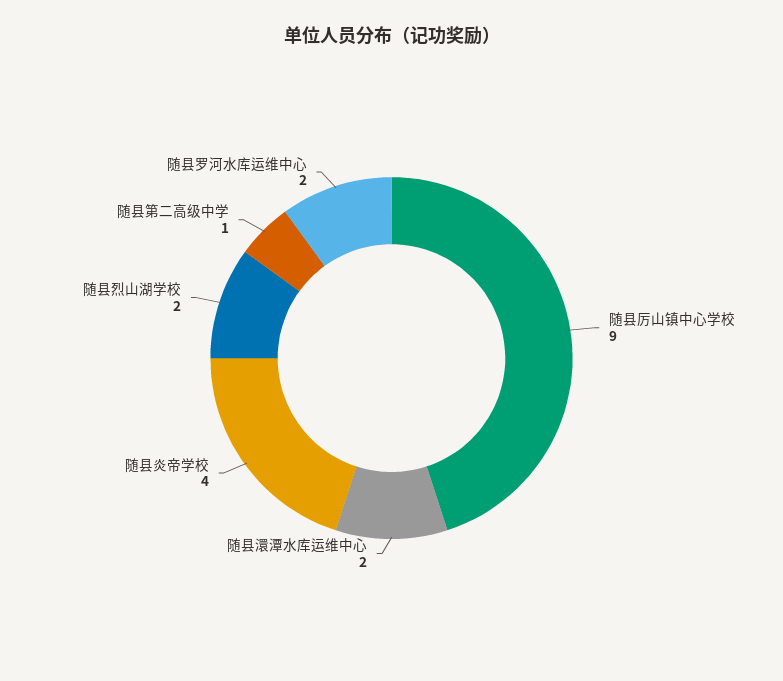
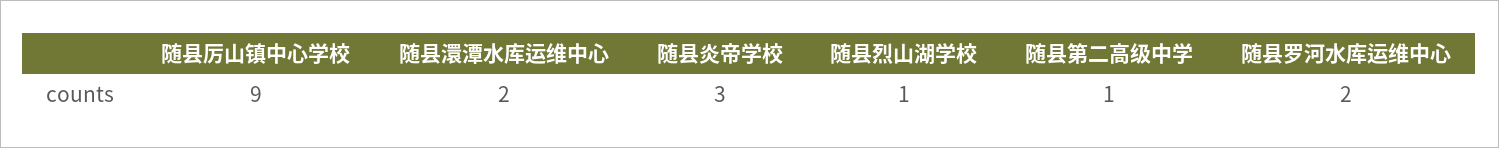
随县炎帝学校: 4 -> 3
随县烈山湖学校: 2 -> 1

